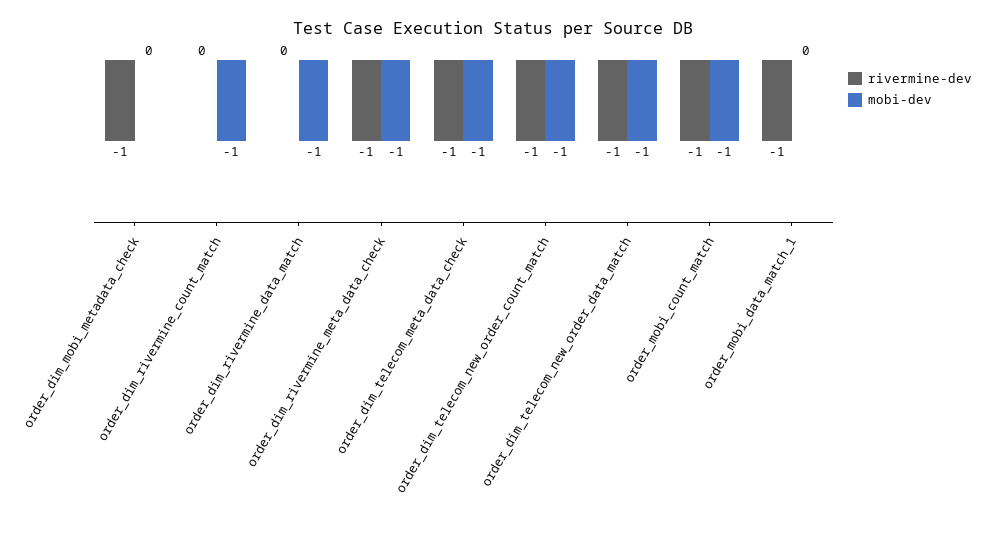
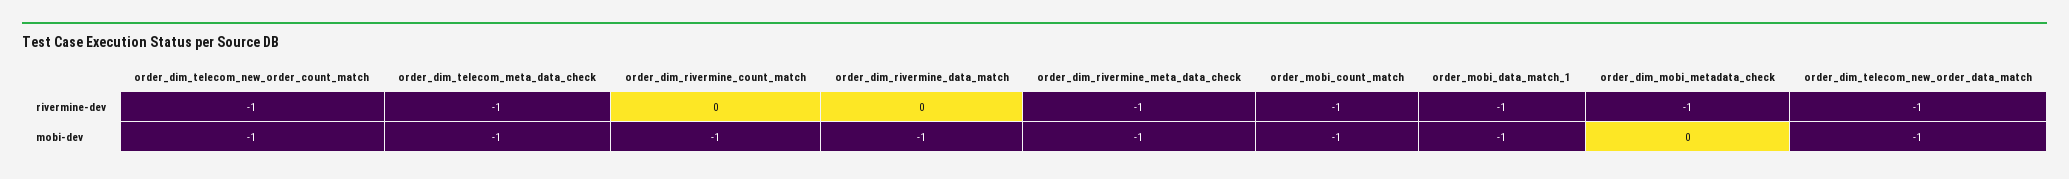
mobi-dev, order_mobi_data_match_1: 0 -> -1

